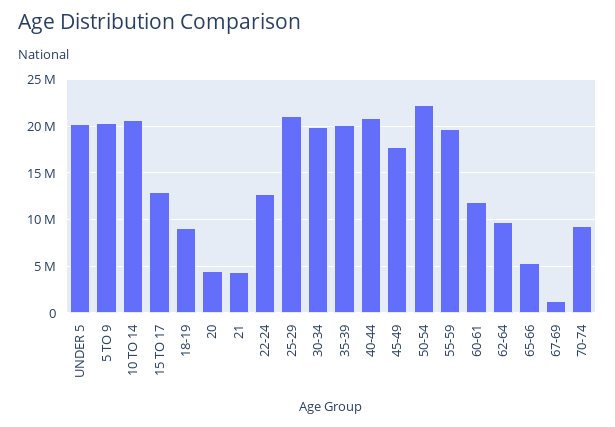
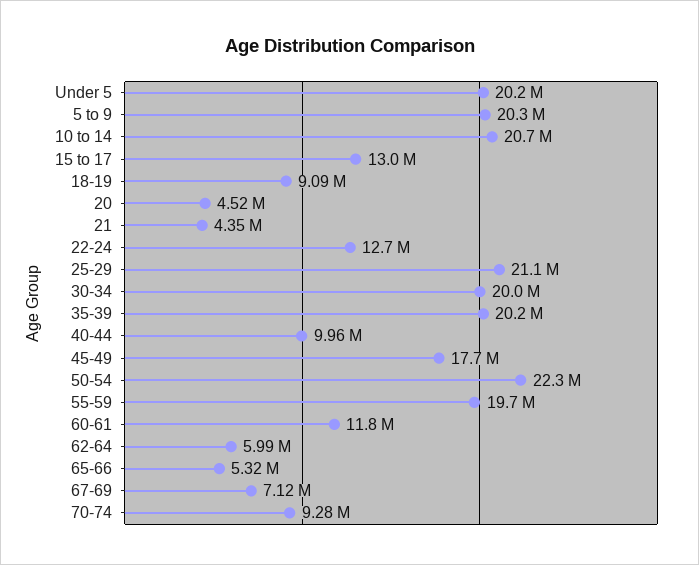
40-44: 21000000 -> 9960000
62-64: 10000000 -> 5990000
67-69: 1000000 -> 7120000

